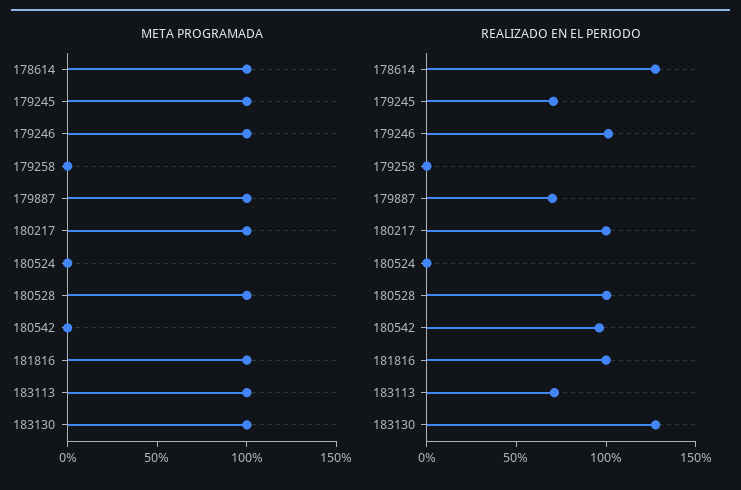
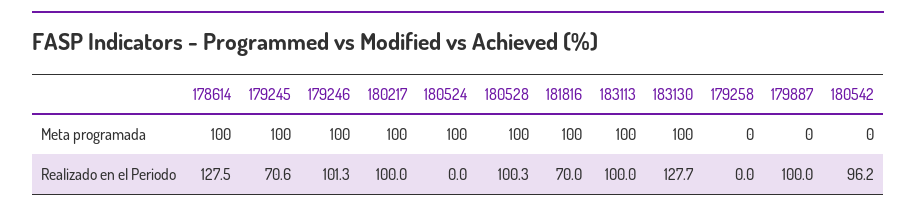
META PROGRAMADA, 179887: 100 -> 0
META PROGRAMADA, 180524: 0 -> 100
REALIZADO EN EL PERIODO, 179887: 70 -> 100
REALIZADO EN EL PERIODO, 181816: 100 -> 70
REALIZADO EN EL PERIODO, 183113: 70 -> 100

